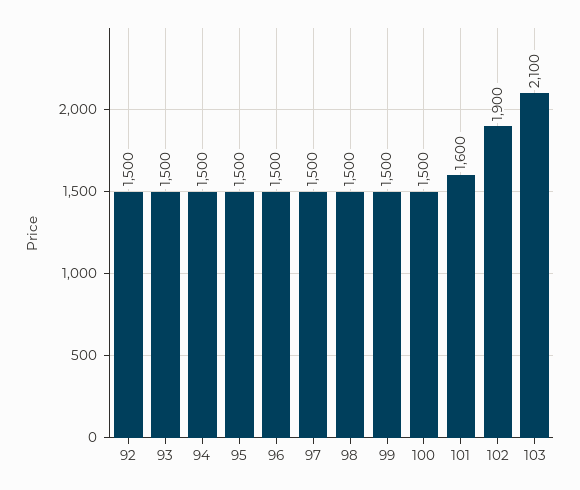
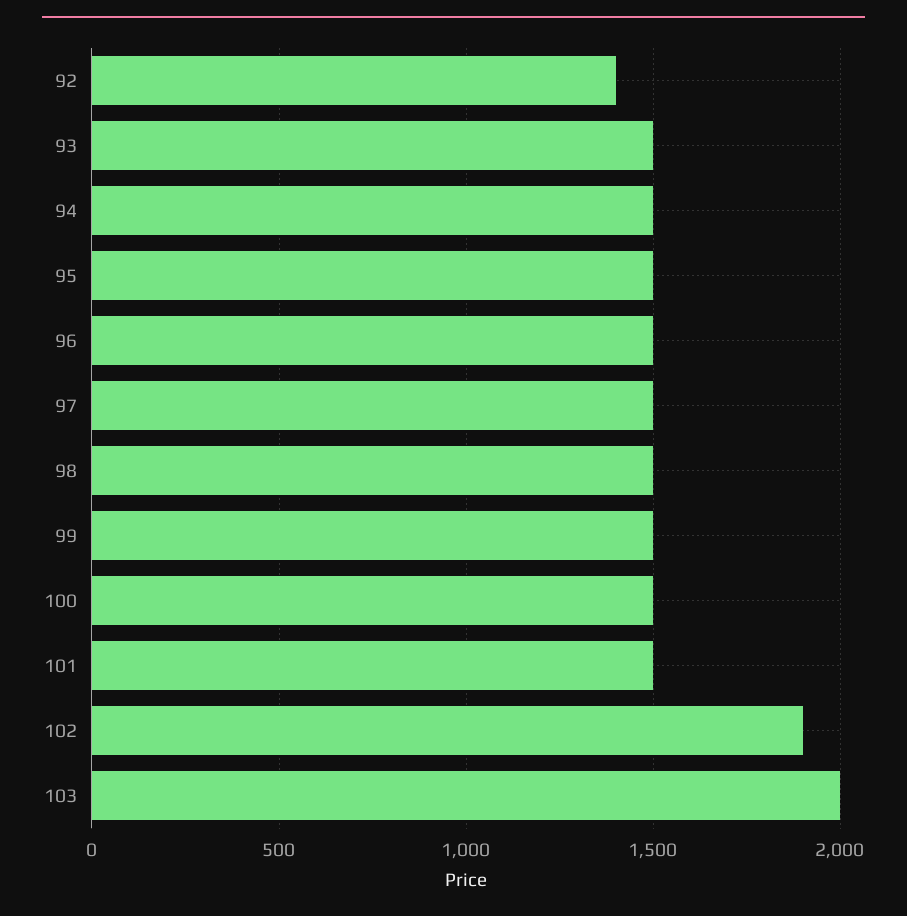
92: 1500 -> 1400
101: 1600 -> 1500
103: 2100 -> 2000

